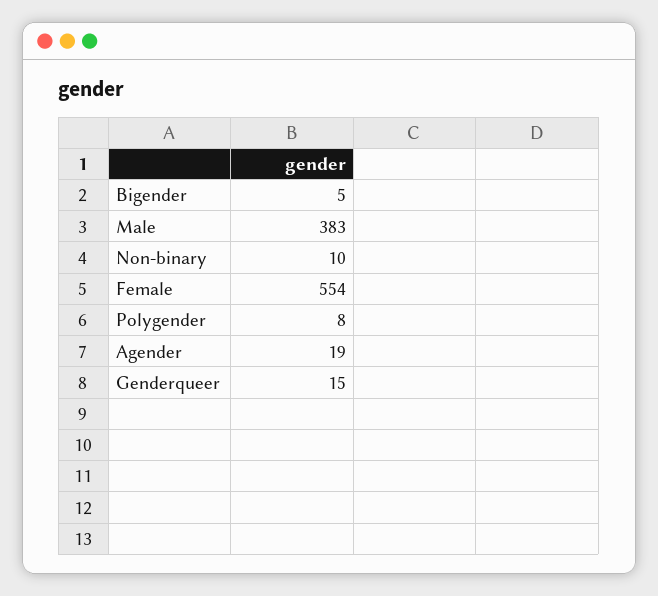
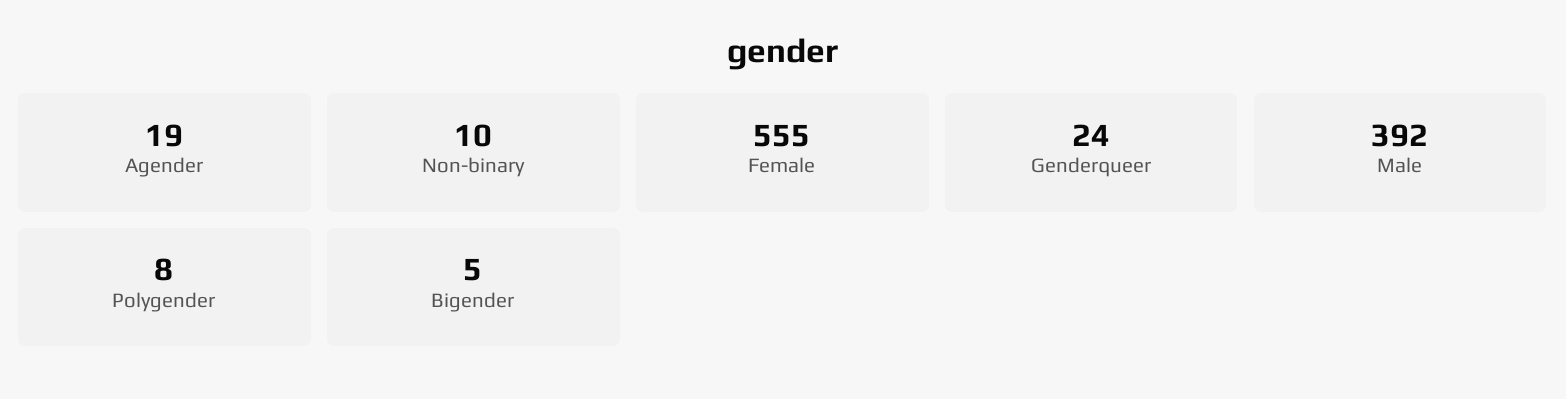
Male: 383 -> 392
Female: 554 -> 555
Genderqueer: 15 -> 24

